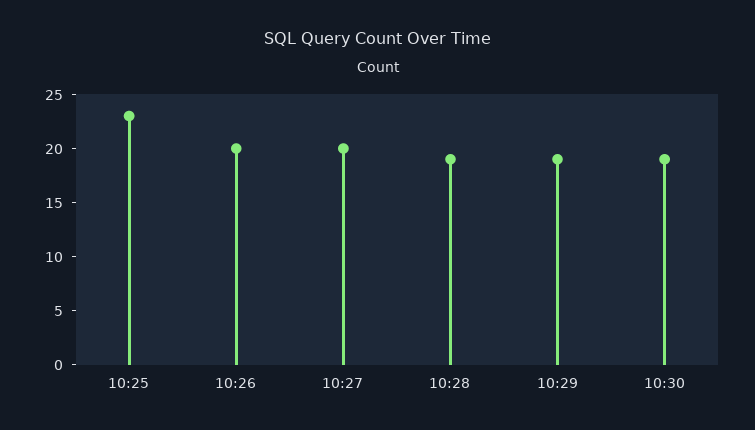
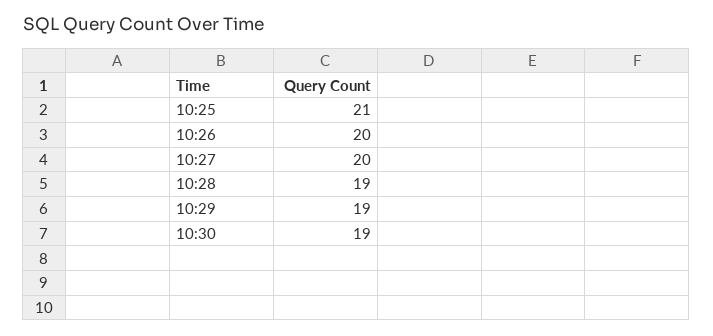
10:25: 23 -> 21

